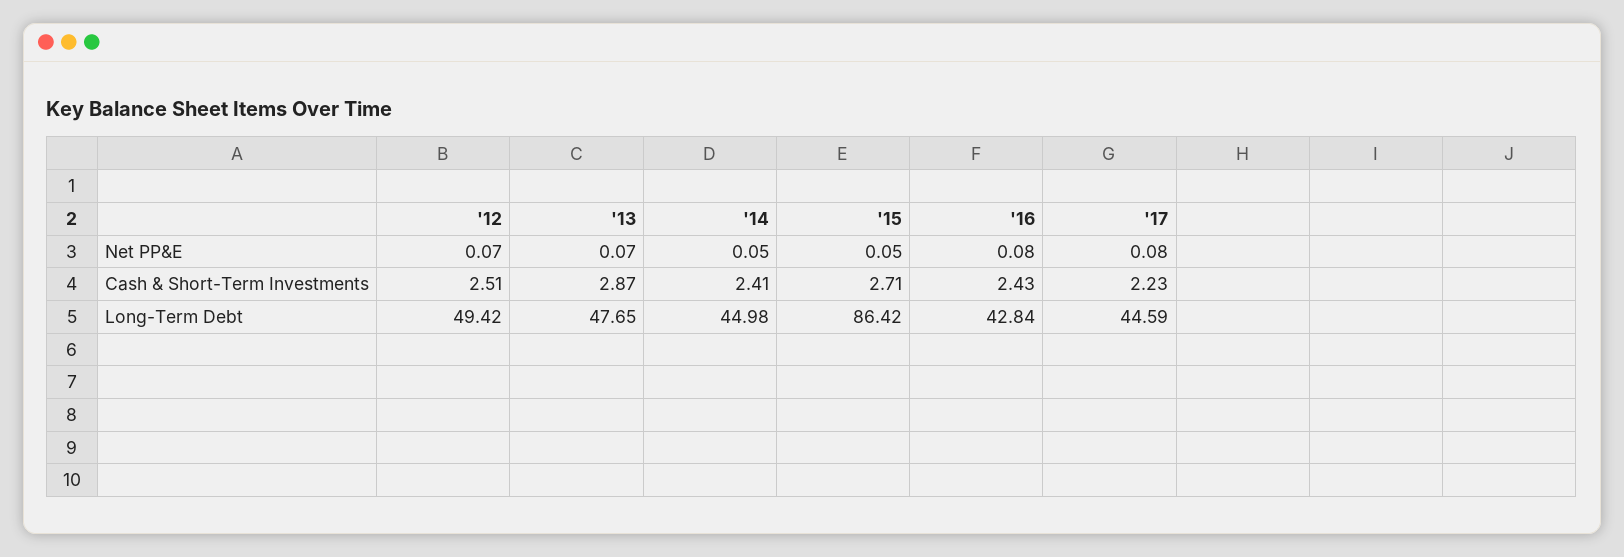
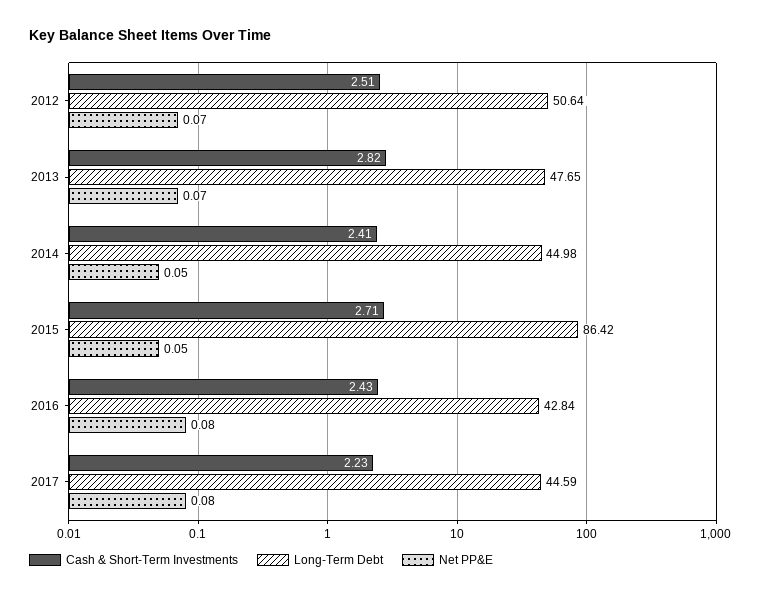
Cash & Short-Term Investments, '13: 2.87 -> 2.82
Long-Term Debt, '12: 49.42 -> 50.64

